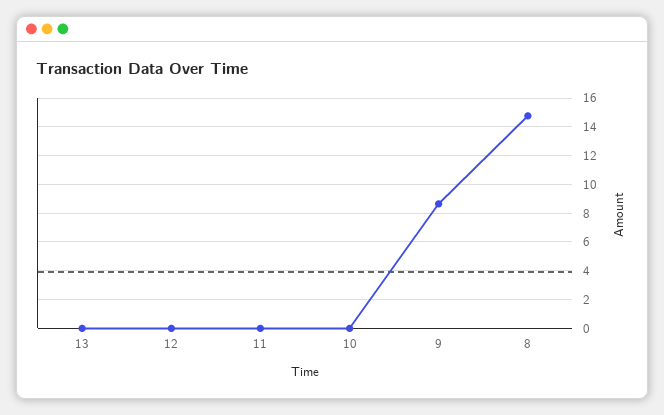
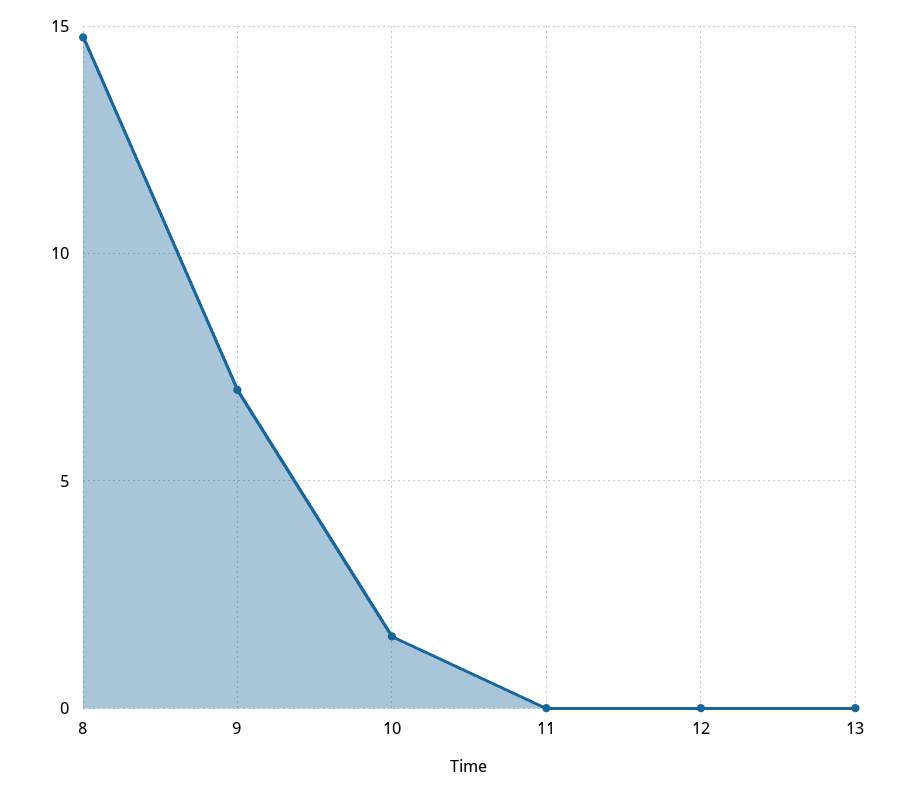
10: 0 -> 1.5
9: 8.5 -> 7

